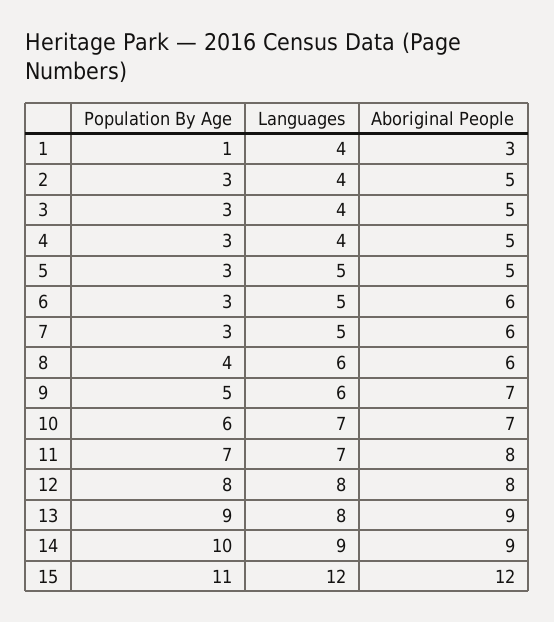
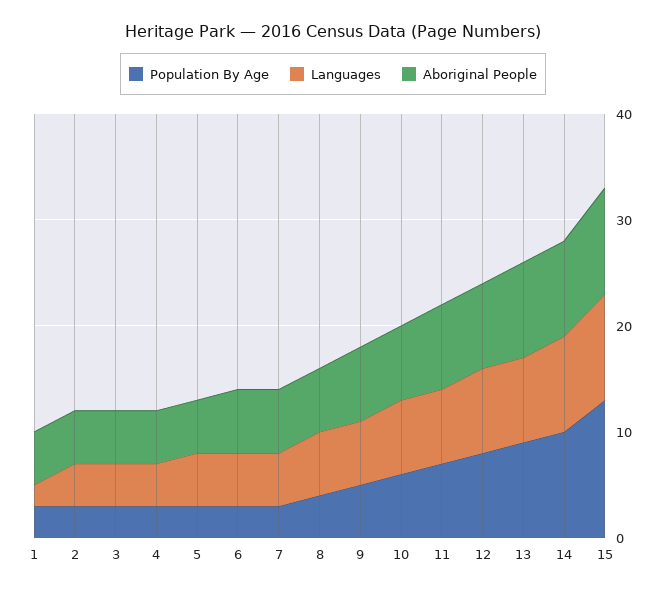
Population By Age, 1: 1 -> 3
Languages, 1: 4 -> 2
Aboriginal People, 1: 3 -> 5
Population By Age, 15: 11 -> 13
Languages, 15: 12 -> 10
Aboriginal People, 15: 12 -> 10

